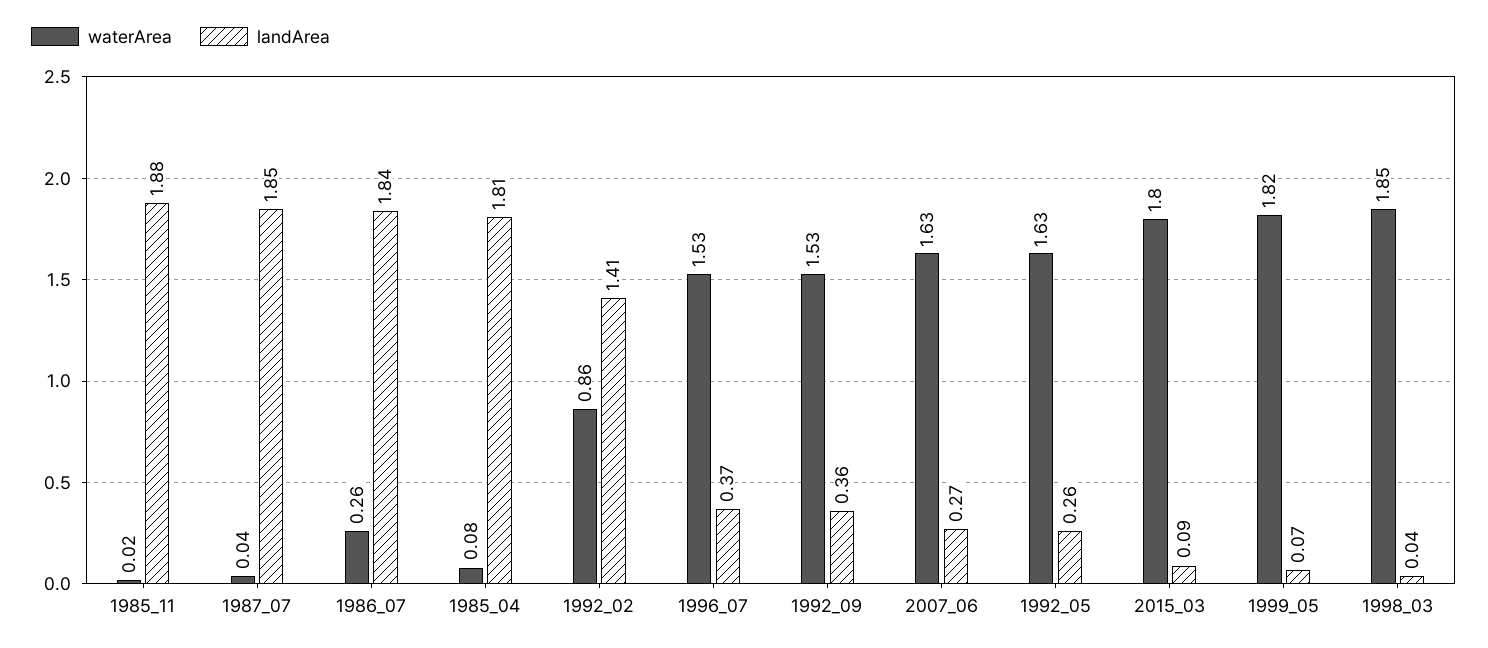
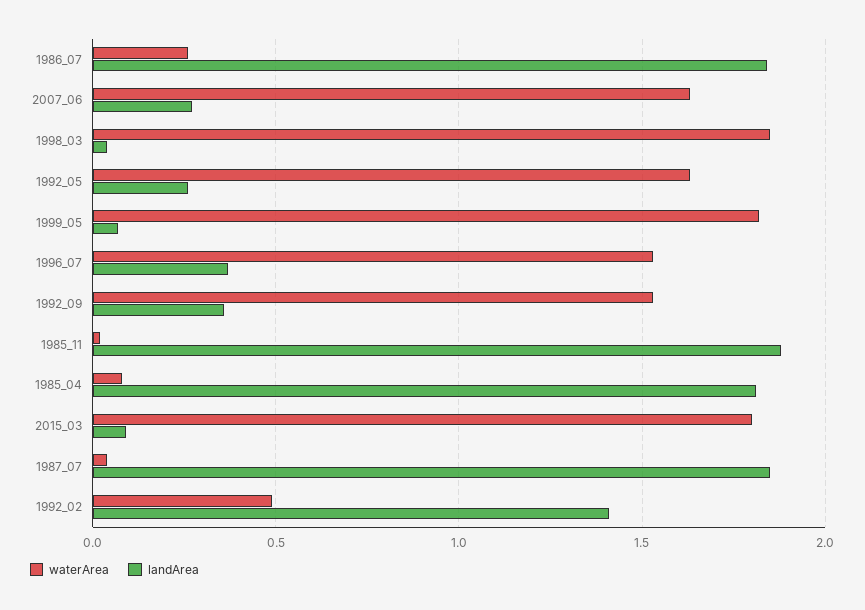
waterArea, 1992_02: 0.86 -> 0.5

